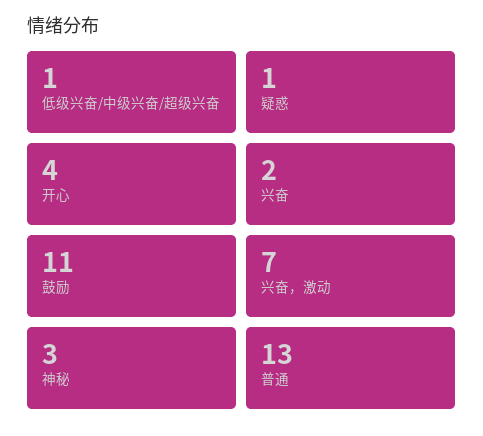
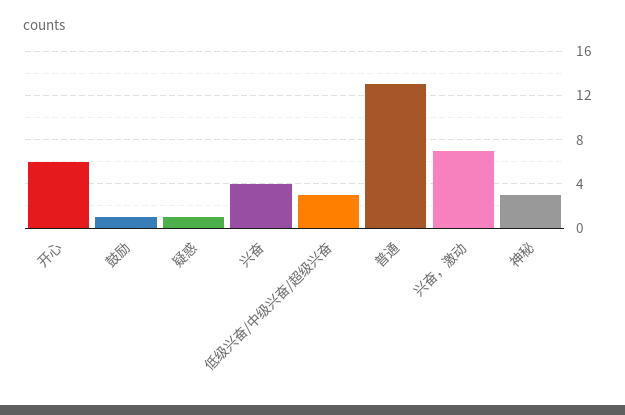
低级兴奋/中级兴奋/超级兴奋: 1 -> 3
开心: 4 -> 6
兴奋: 2 -> 4
鼓励: 11 -> 1

